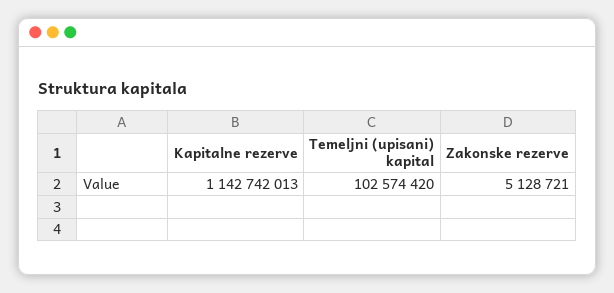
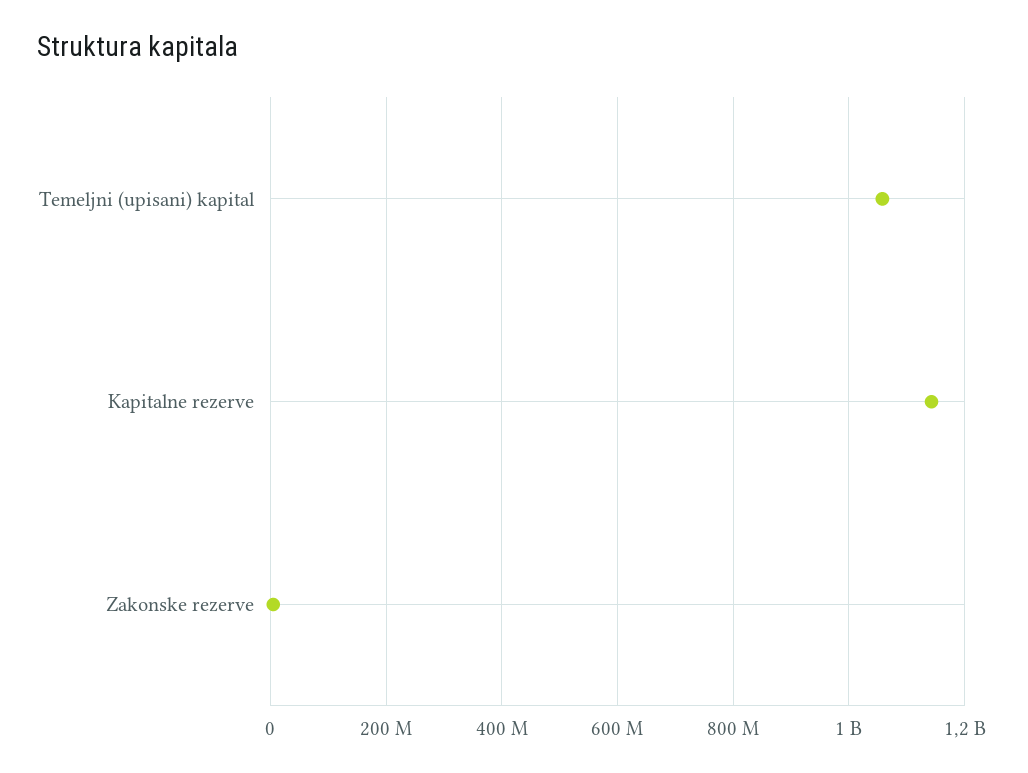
Temeljni (upisani) kapital: 102574420 -> 1060000000

